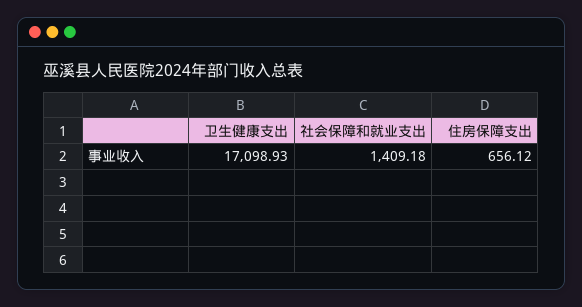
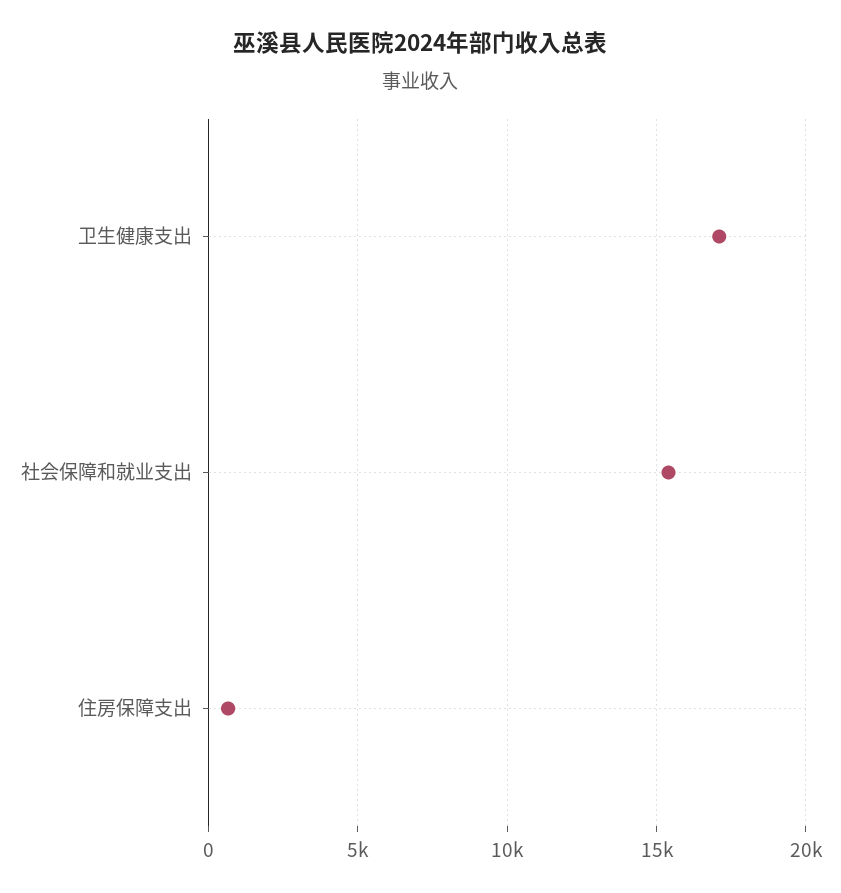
社会保障和就业支出: 1409.18 -> 15500

